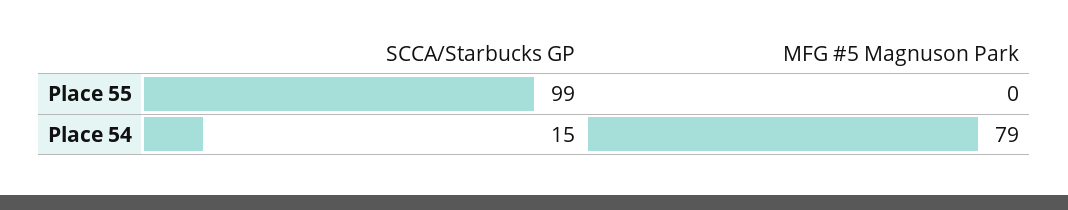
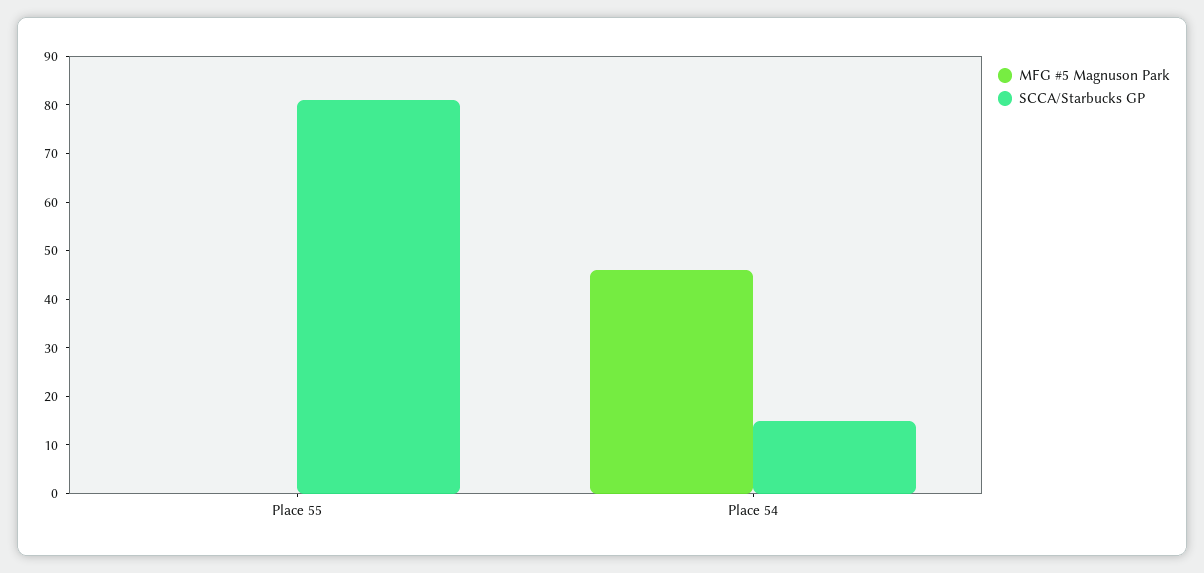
SCCA/Starbucks GP, Place 55: 99 -> 80
MFG #5 Magnuson Park, Place 54: 79 -> 45

